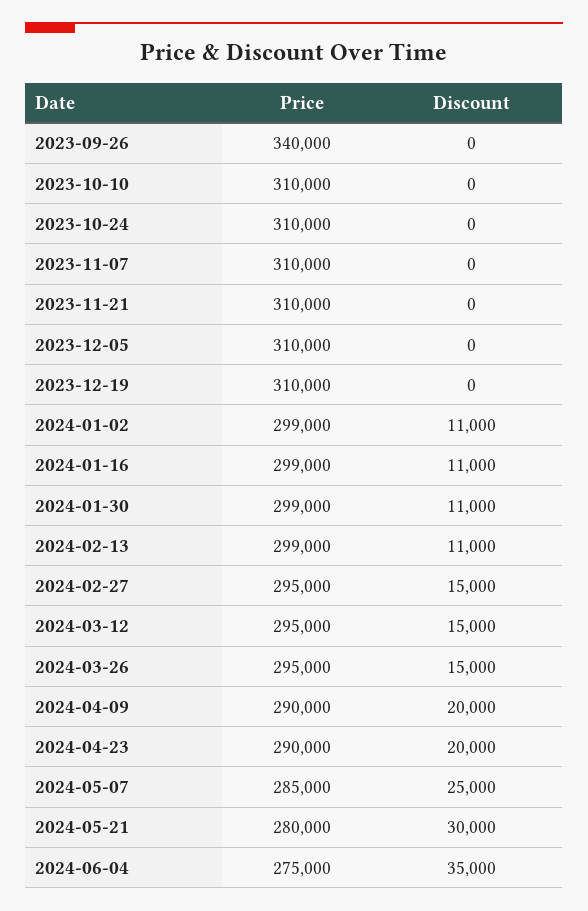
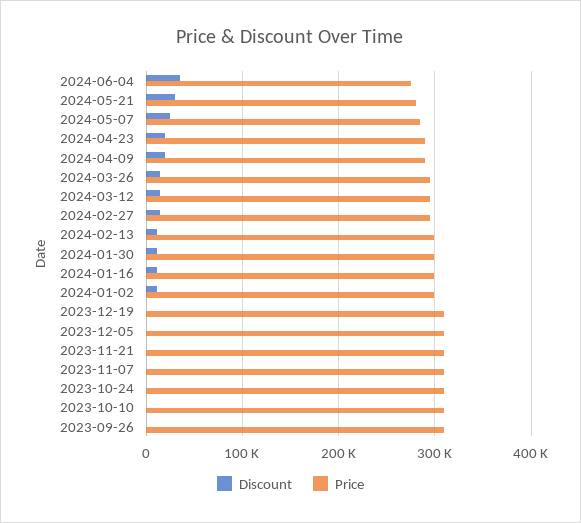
Price, 2023-09-26: 340000 -> 310000

